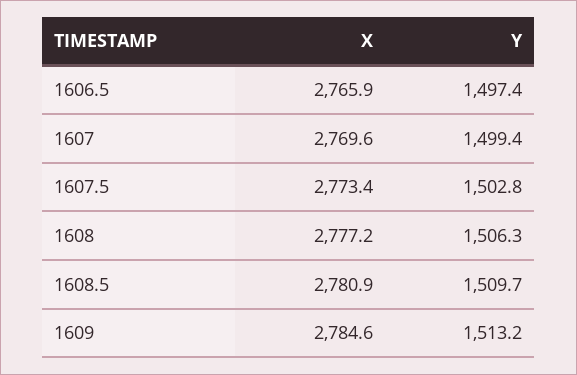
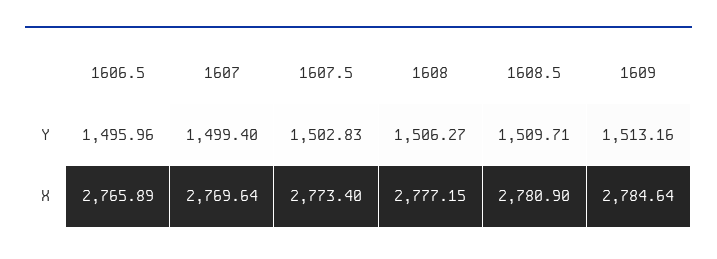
Y, 1606.5: 1497.4 -> 1495.96

